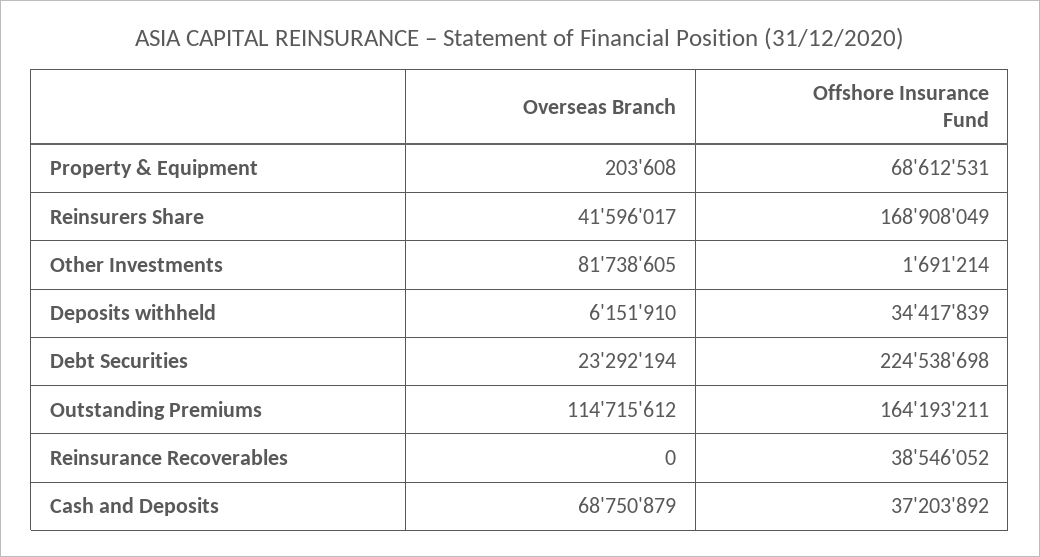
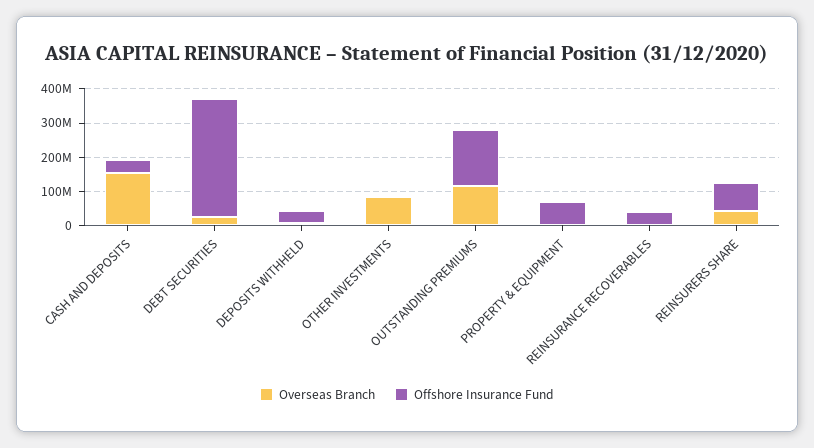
Offshore Insurance Fund, Reinsurers Share: 168908049 -> 75000000
Offshore Insurance Fund, Debt Securities: 224538698 -> 350000000
Overseas Branch, Cash and Deposits: 68750879 -> 150000000

